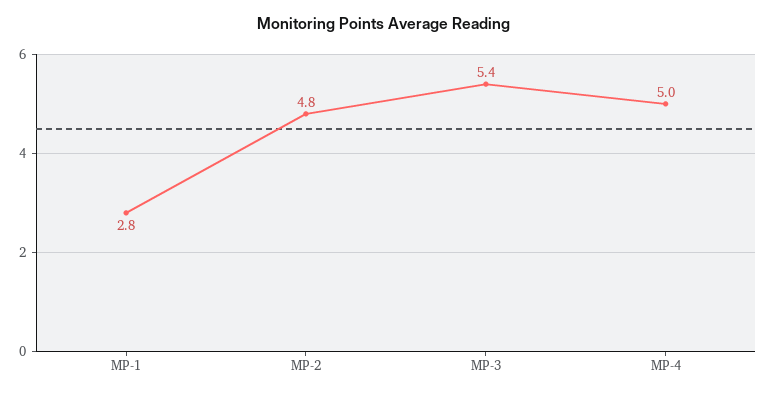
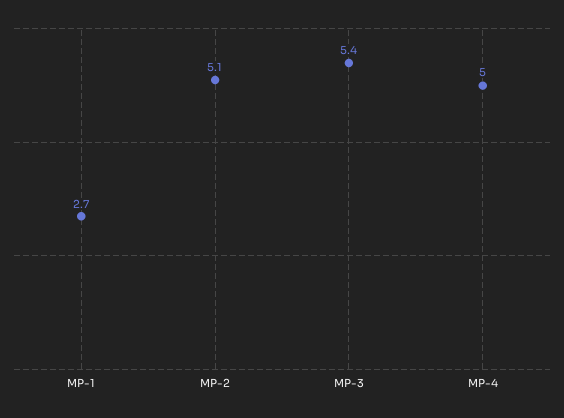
MP-1: 2.8 -> 2.7
MP-2: 4.8 -> 5.1

